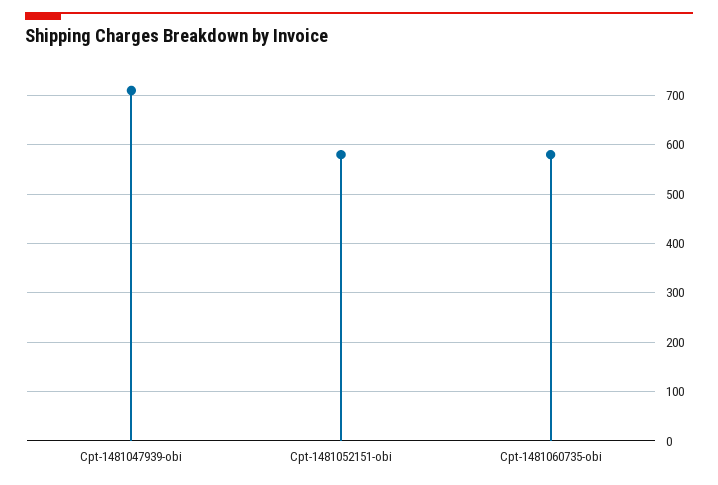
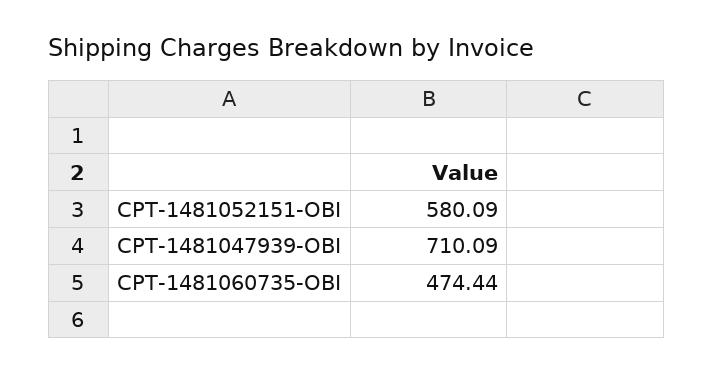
Cpt-1481060735-obi: 580 -> 474.44

